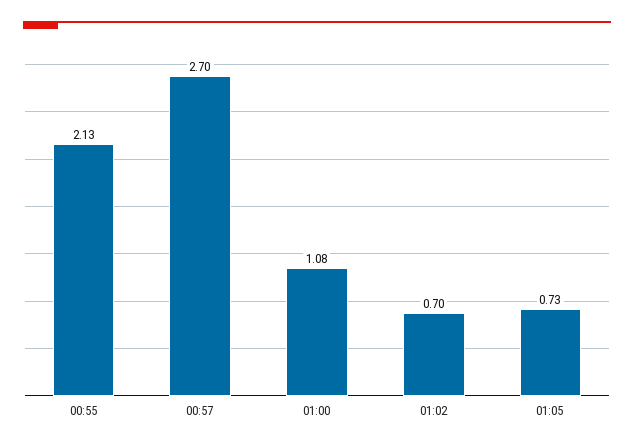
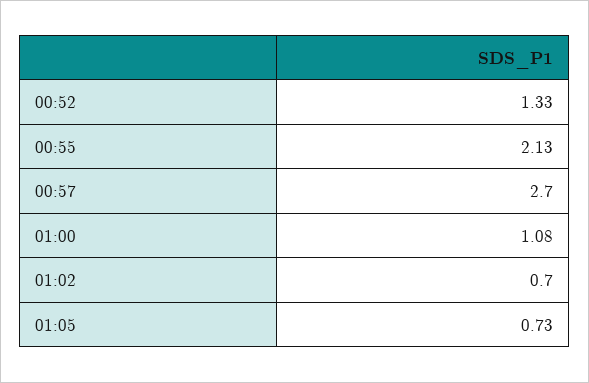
00:52: none -> 1.33

